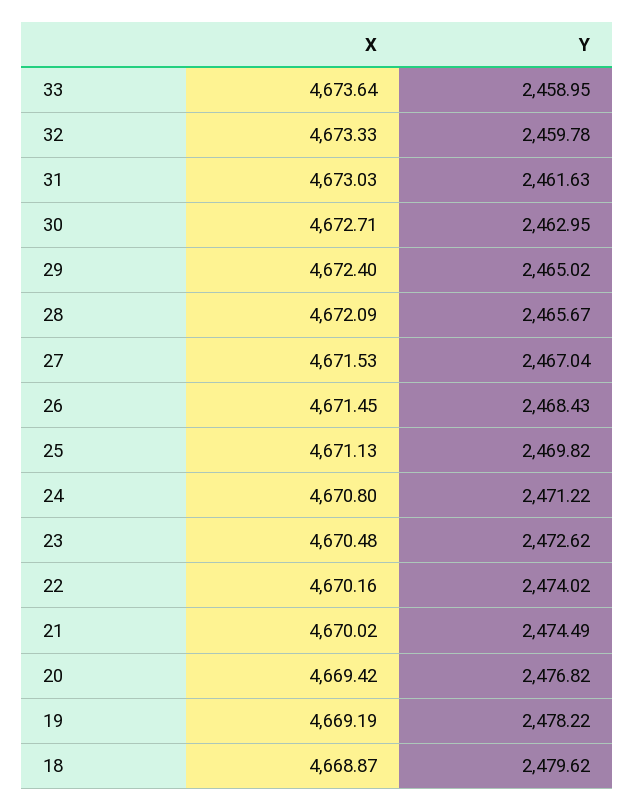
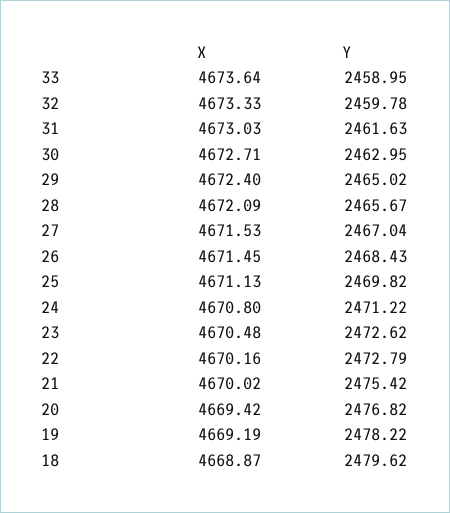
Y, 22: 2474.02 -> 2472.79
Y, 21: 2474.49 -> 2475.42

